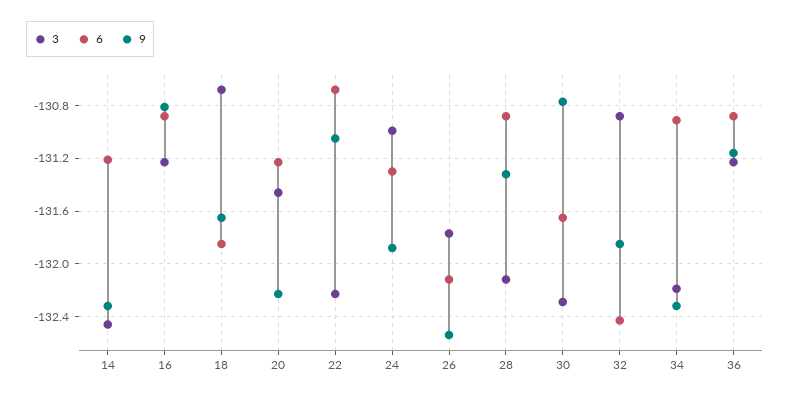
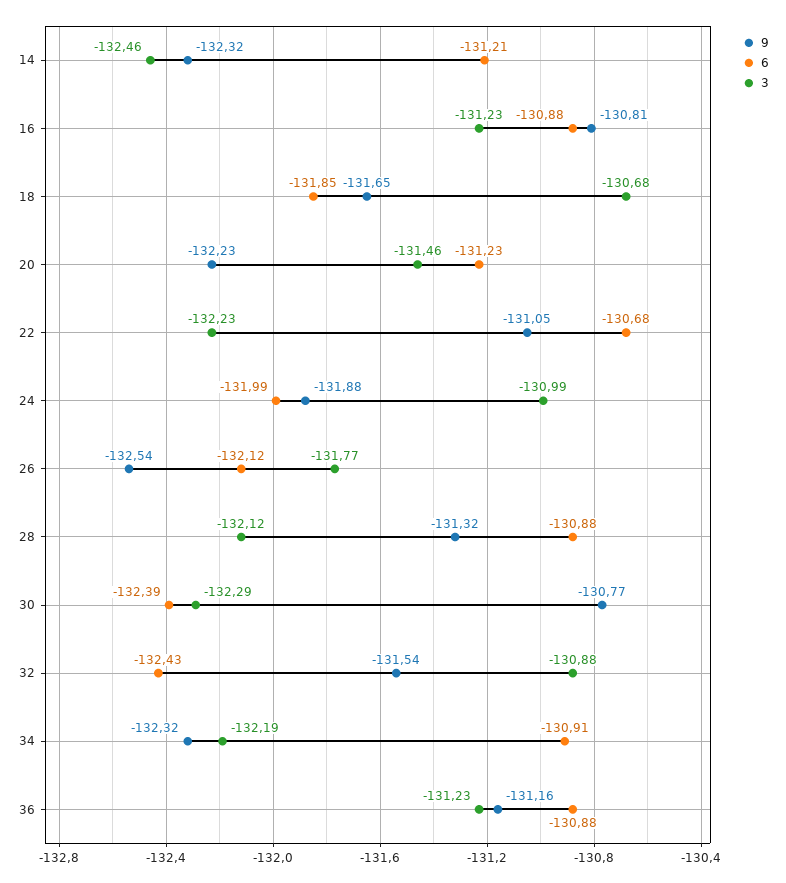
6, 24: -131.3 -> -131.99
6, 30: -131.65 -> -132.39
9, 32: -131.85 -> -131.54

